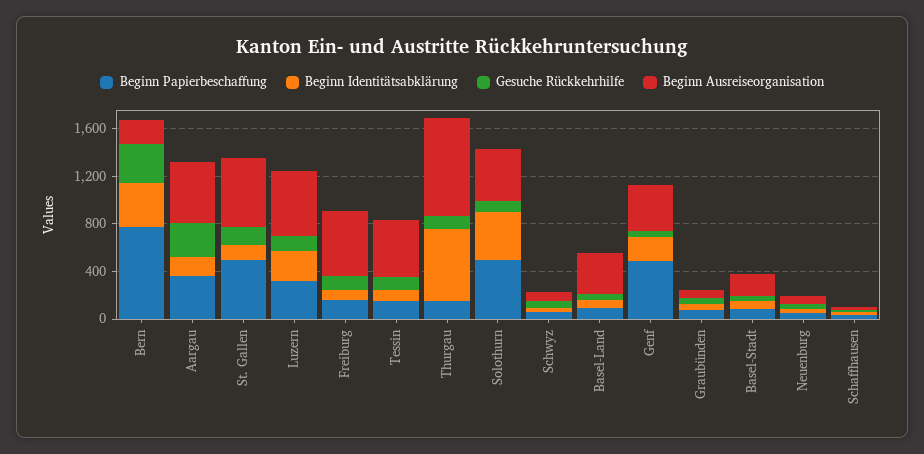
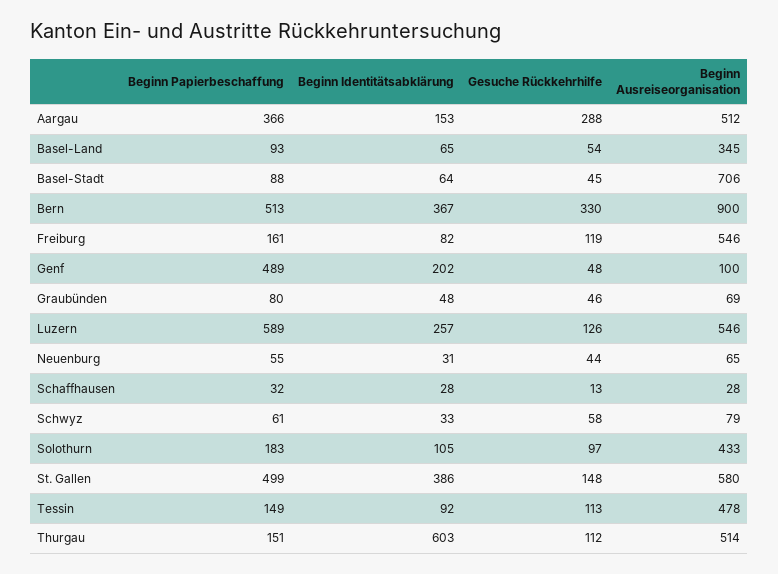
Beginn Papierbeschaffung, Bern: 800 -> 513
Beginn Ausreiseorganisation, Bern: 200 -> 900
Beginn Identitätsabklärung, St. Gallen: 100 -> 386
Beginn Papierbeschaffung, Luzern: 300 -> 589
Beginn Ausreiseorganisation, Thurgau: 800 -> 514
Beginn Papierbeschaffung, Solothurn: 500 -> 183
Beginn Identitätsabklärung, Solothurn: 400 -> 105
Beginn Ausreiseorganisation, Genf: 400 -> 100
Beginn Ausreiseorganisation, Basel-Stadt: 200 -> 706

